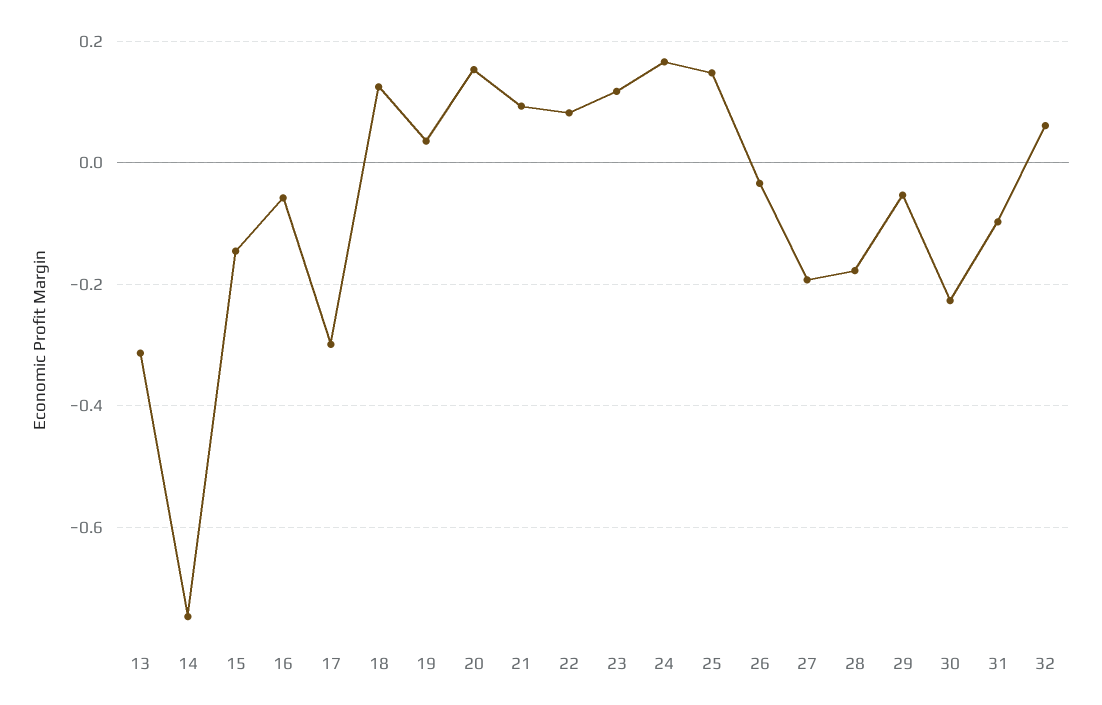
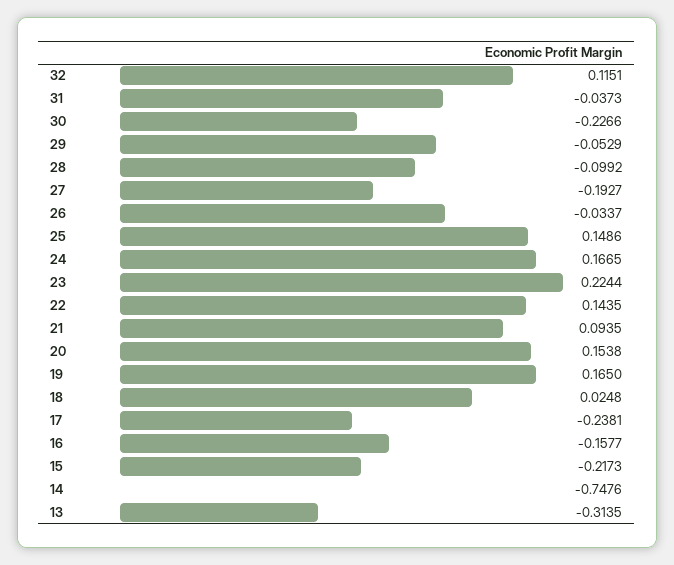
15: -0.14 -> -0.2173
16: -0.06 -> -0.1577
17: -0.3 -> -0.2381
18: 0.12 -> 0.0248
19: 0.04 -> 0.165
22: 0.08 -> 0.1435
23: 0.12 -> 0.2244
28: -0.18 -> -0.0992
31: -0.1 -> -0.0373
32: 0.06 -> 0.1151

